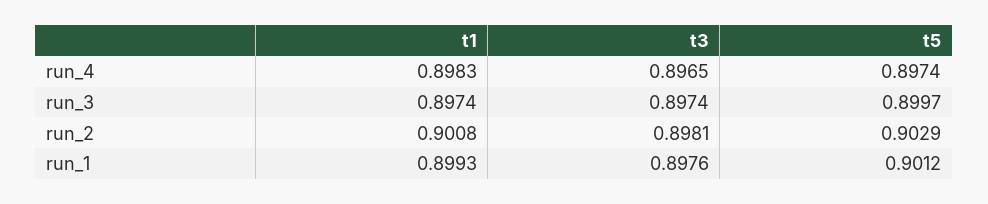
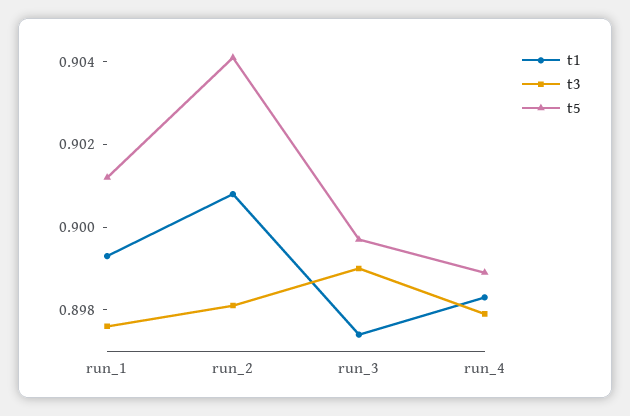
t3, run_4: 0.8965 -> 0.898
t5, run_4: 0.8974 -> 0.899
t3, run_3: 0.8974 -> 0.899
t5, run_2: 0.9029 -> 0.904

